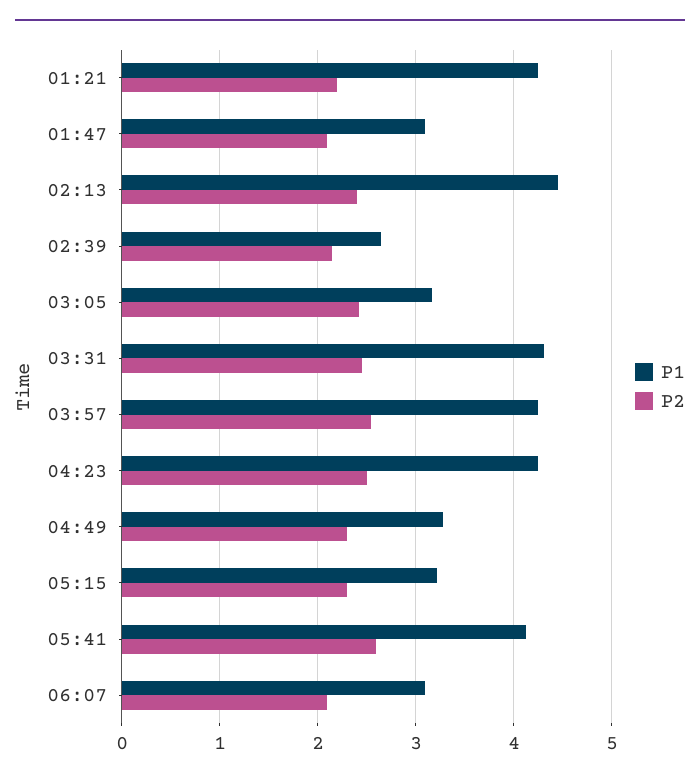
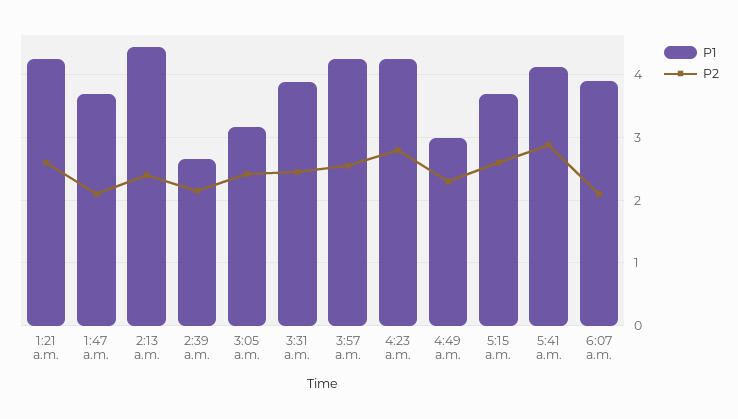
P2, 01:21: 2.2 -> 2.6
P1, 01:47: 3.1 -> 3.7
P1, 03:31: 4.3 -> 3.9
P2, 04:23: 2.5 -> 2.8
P1, 04:49: 3.3 -> 3
P1, 05:15: 3.2 -> 3.7
P2, 05:15: 2.3 -> 2.6
P2, 05:41: 2.6 -> 2.9
P1, 06:07: 3.1 -> 3.9

